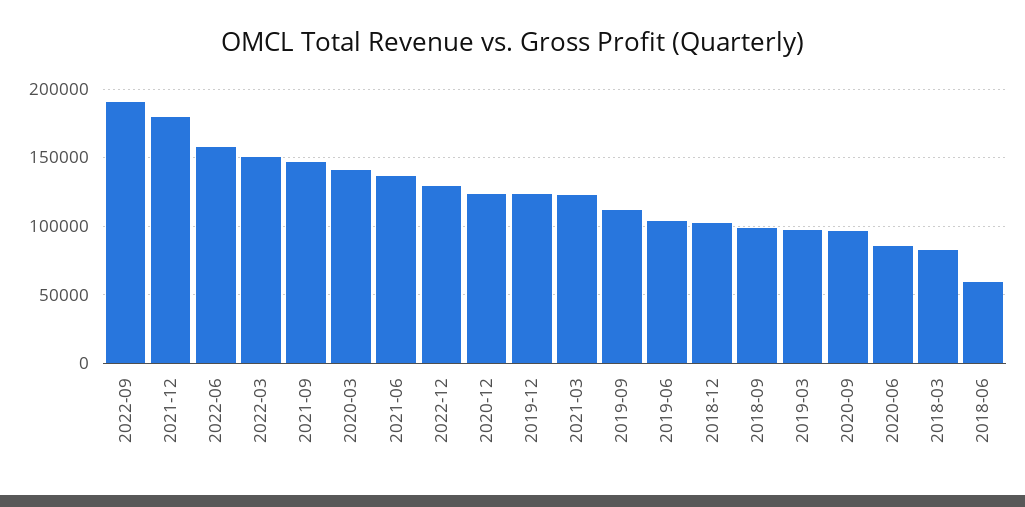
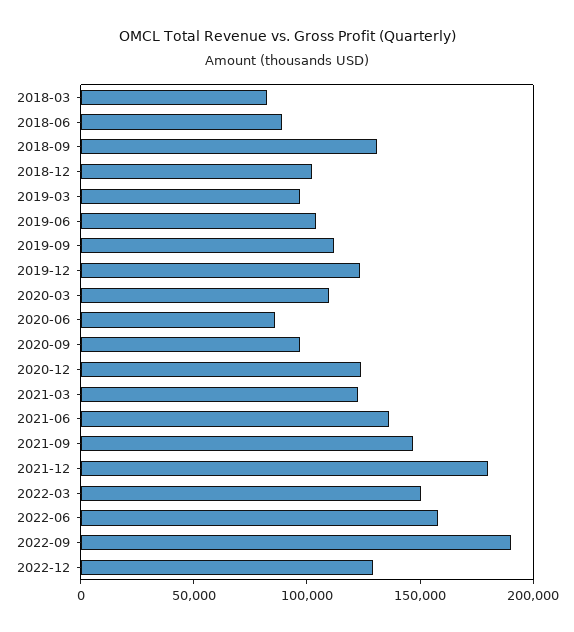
2020-03: 140000 -> 110000
2018-09: 100000 -> 130000
2018-06: 60000 -> 90000

